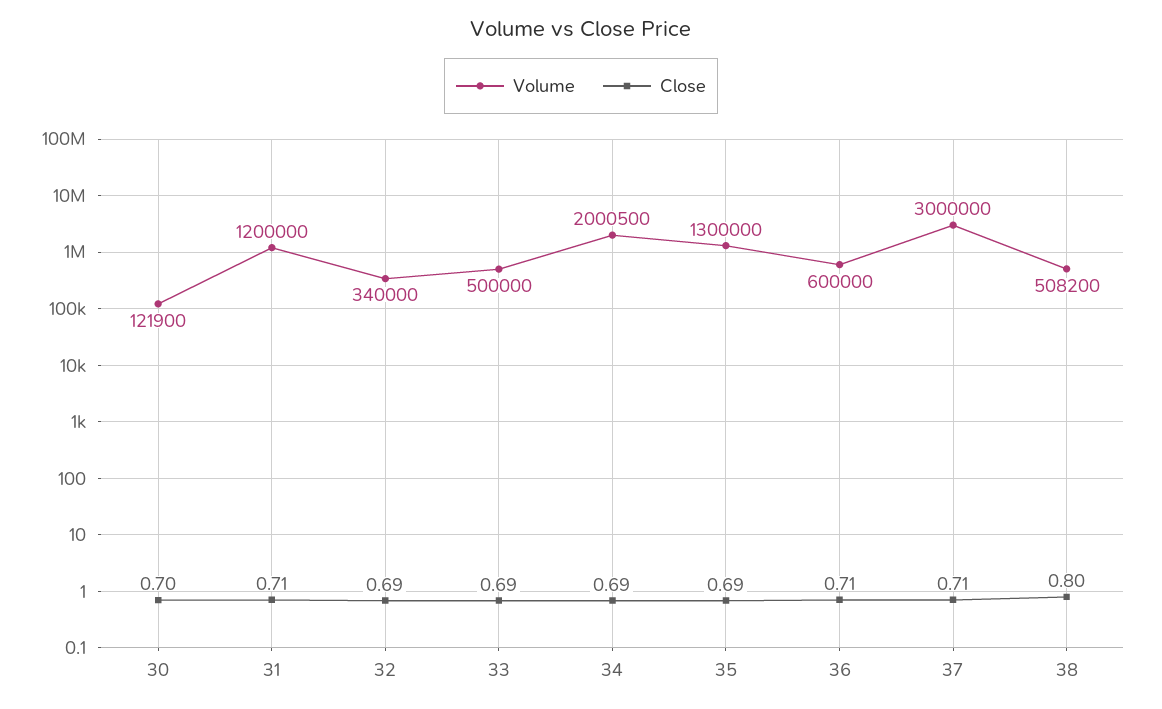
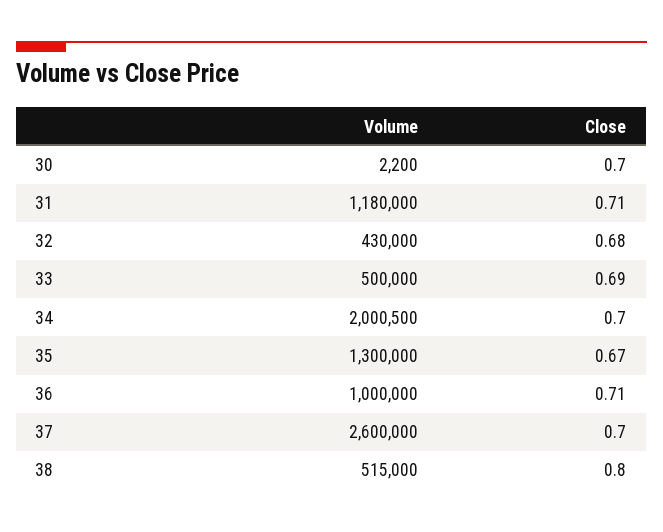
Volume, 30: 121900 -> 2200
Volume, 31: 1200000 -> 1180000
Volume, 32: 340000 -> 430000
Close, 32: 0.69 -> 0.68
Close, 34: 0.69 -> 0.7
Close, 35: 0.69 -> 0.67
Volume, 36: 600000 -> 1000000
Volume, 37: 3000000 -> 2600000
Close, 37: 0.71 -> 0.7
Volume, 38: 508200 -> 515000

